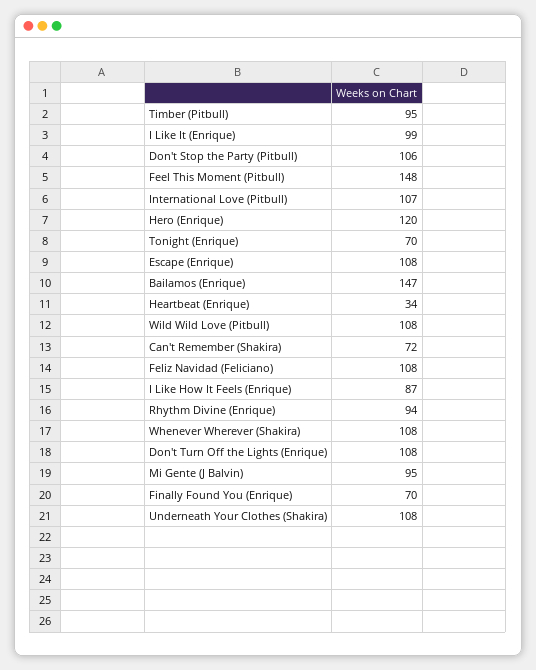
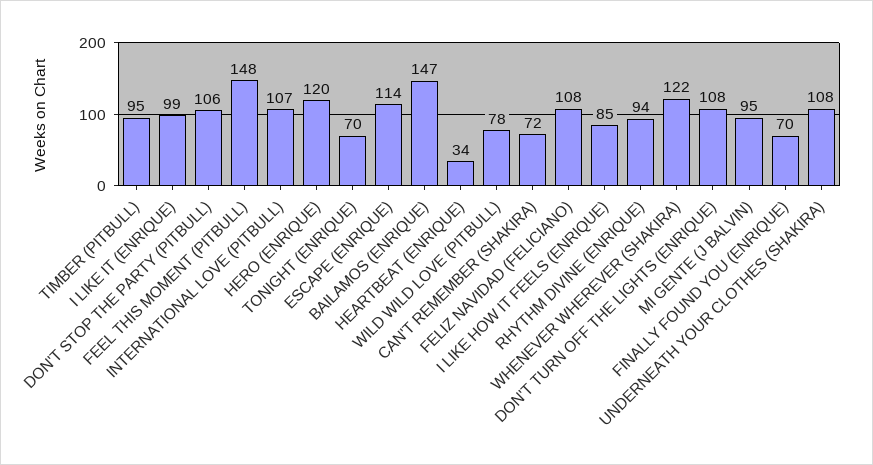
Escape (Enrique): 108 -> 114
Wild Wild Love (Pitbull): 108 -> 78
I Like How It Feels (Enrique): 87 -> 85
Whenever Wherever (Shakira): 108 -> 122

